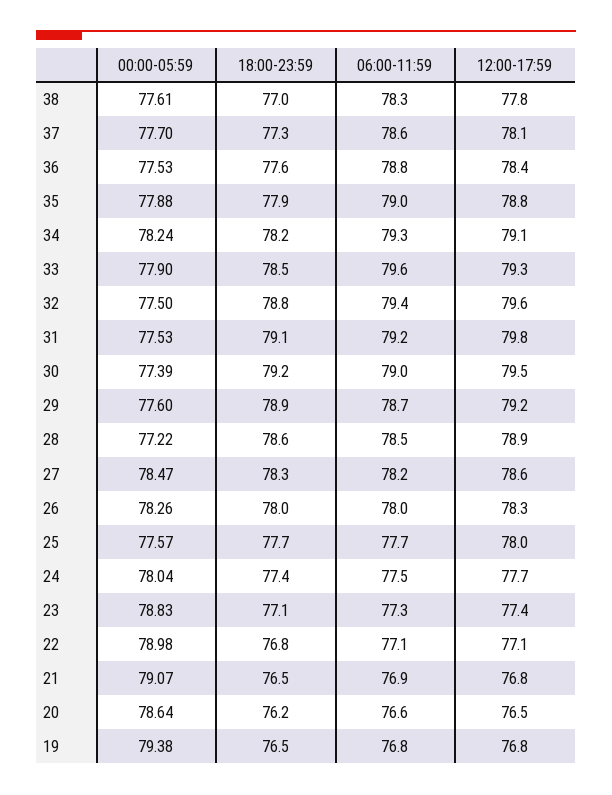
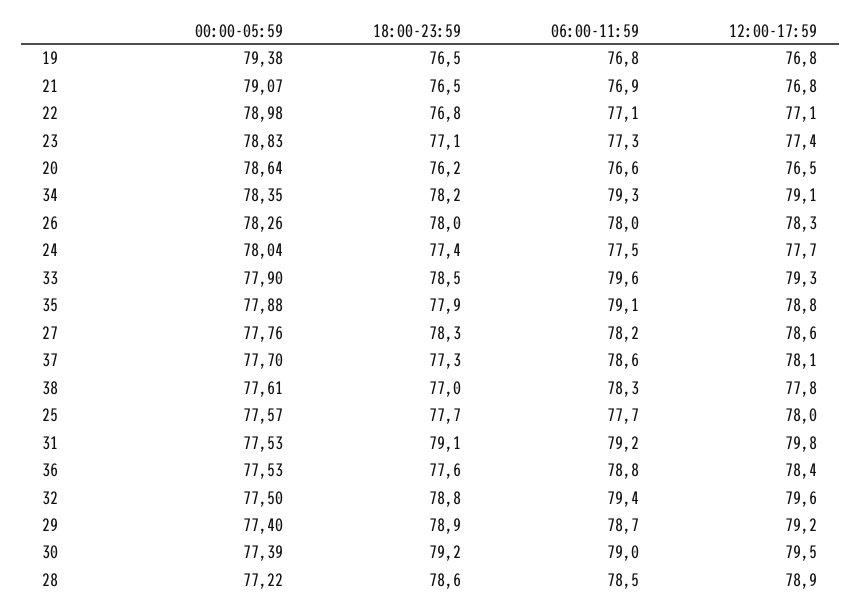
06:00-11:59, 35: 79 -> 79.1
00:00-05:59, 34: 78.24 -> 78.35
00:00-05:59, 29: 77.6 -> 77.4
00:00-05:59, 27: 78.47 -> 77.76

